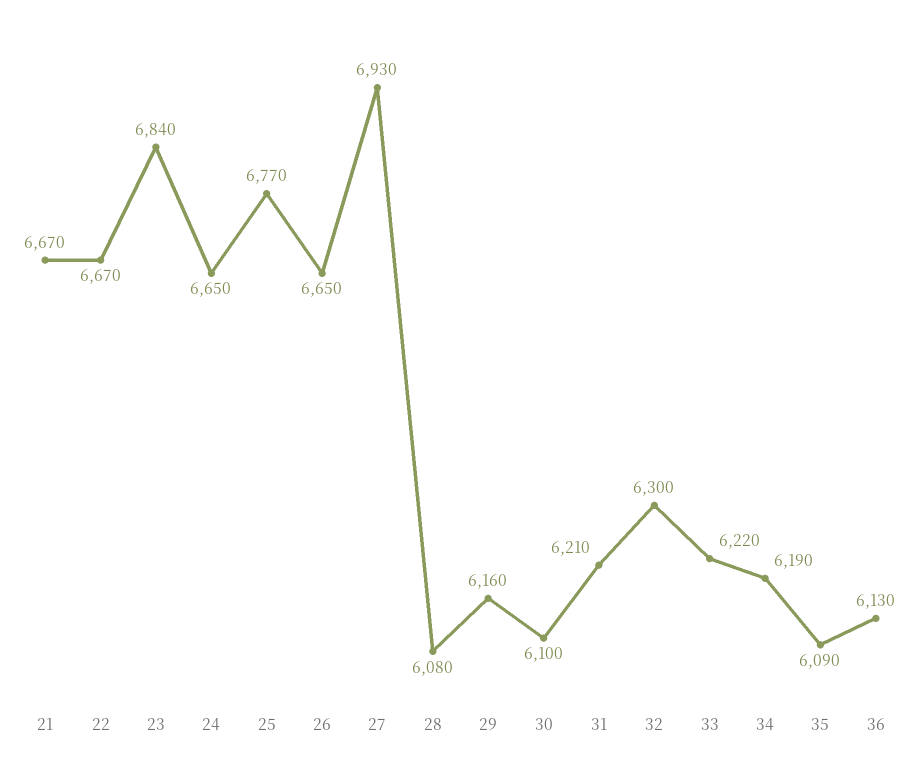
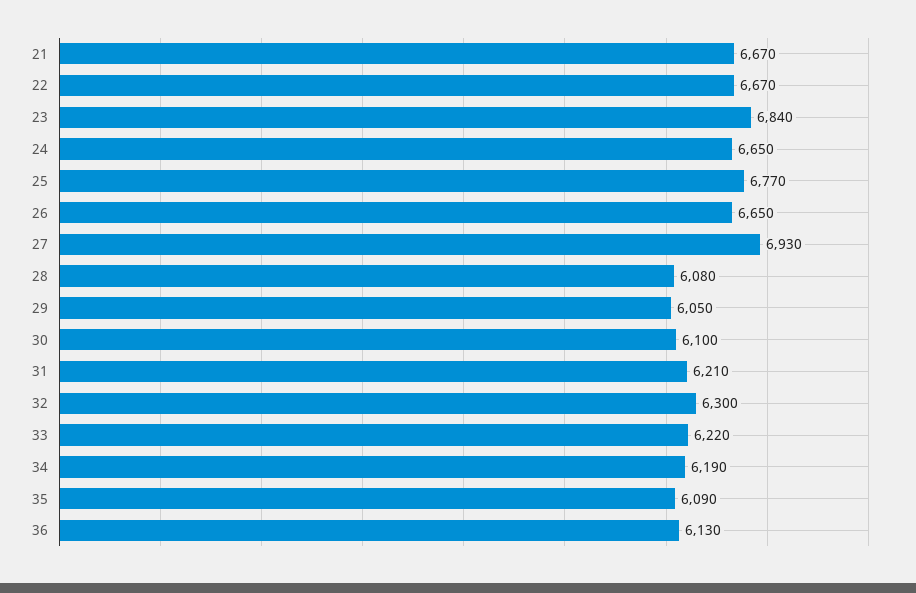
29: 6160 -> 6050

